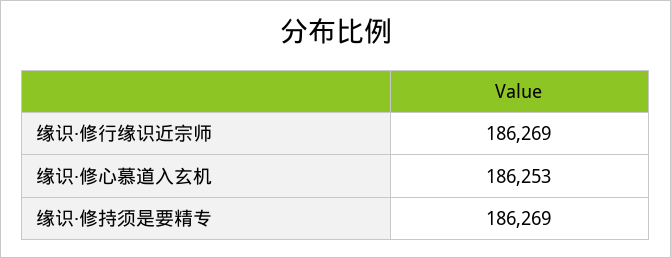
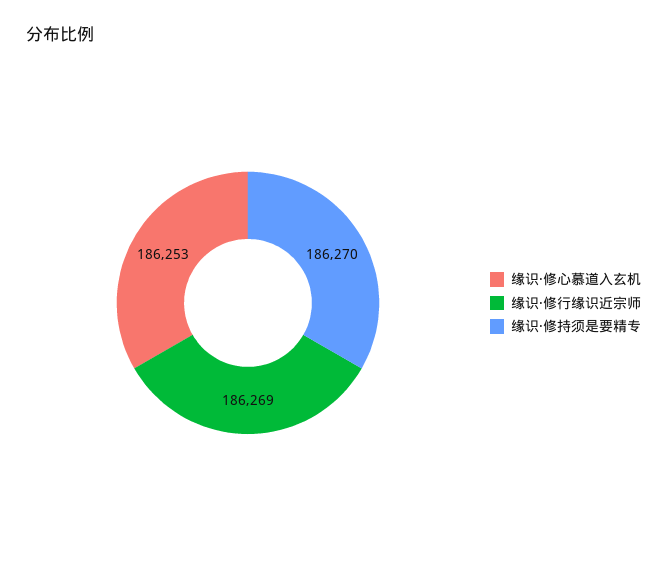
缘识·修持须是要精专: 186269 -> 186270

